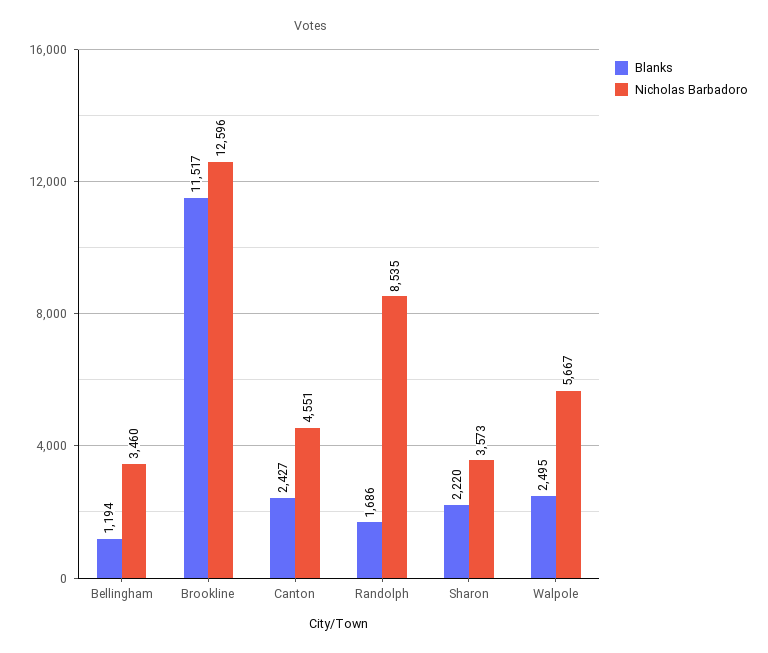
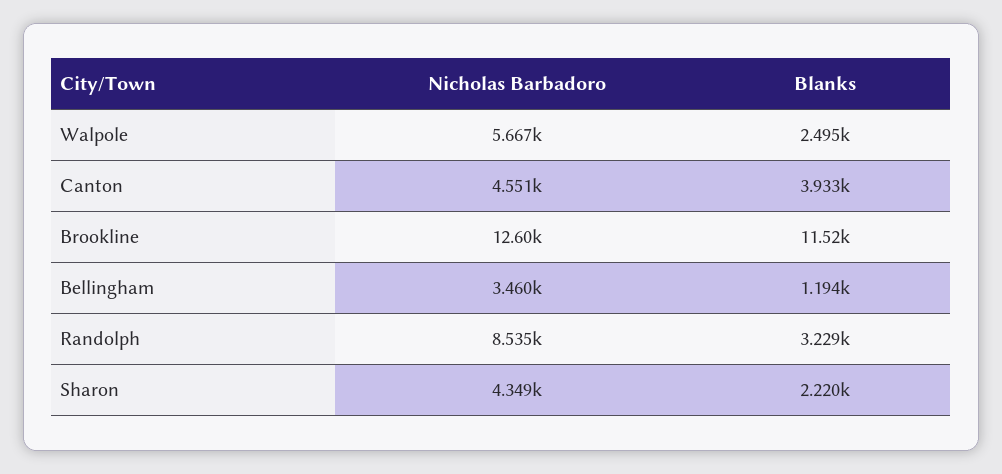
Blanks, Canton: 2427 -> 3933
Blanks, Randolph: 1686 -> 3229
Nicholas Barbadoro, Sharon: 3573 -> 4349

